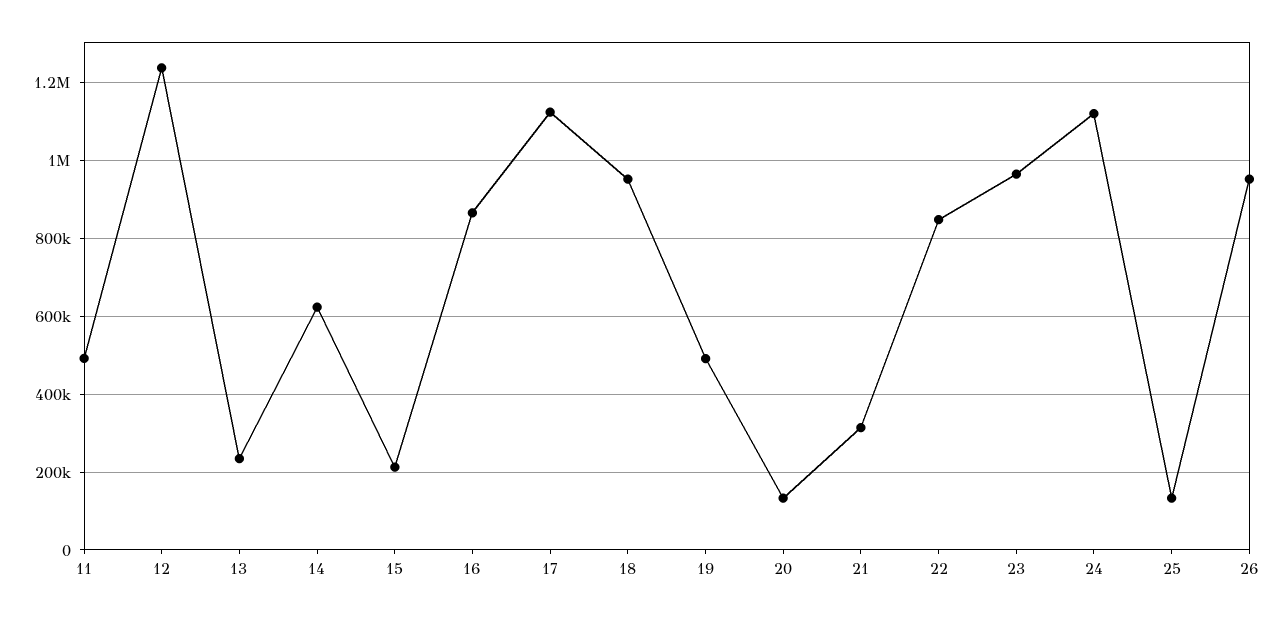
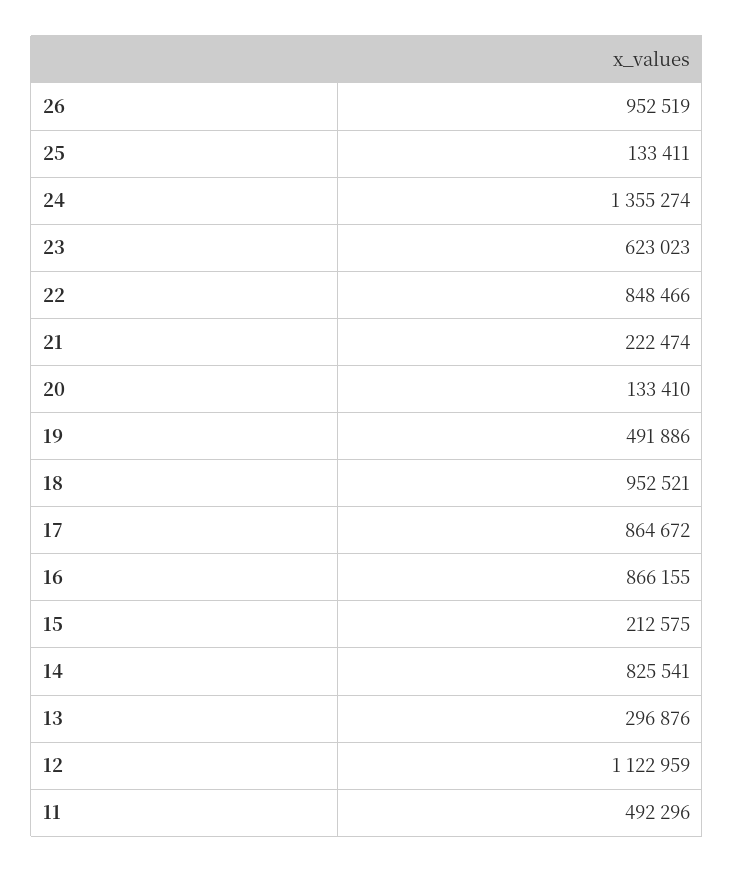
12: 1240000 -> 1122959
13: 240000 -> 296876
14: 620000 -> 825541
17: 1120000 -> 864672
21: 320000 -> 222474
23: 960000 -> 623023
24: 1120000 -> 1355274

